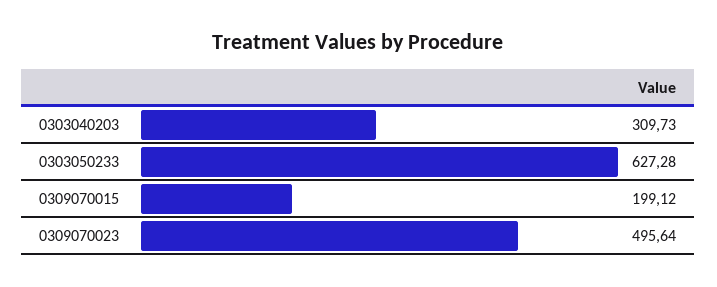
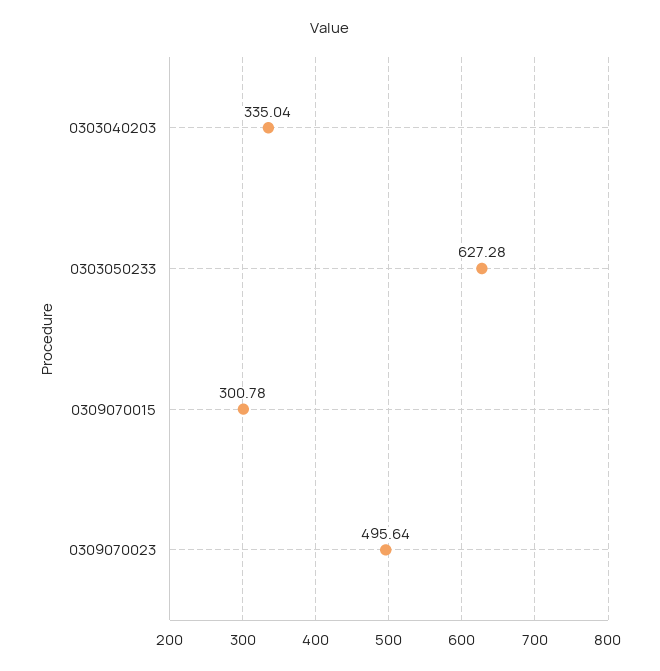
0303040203: 309.73 -> 335.04
0309070015: 199.12 -> 300.78

